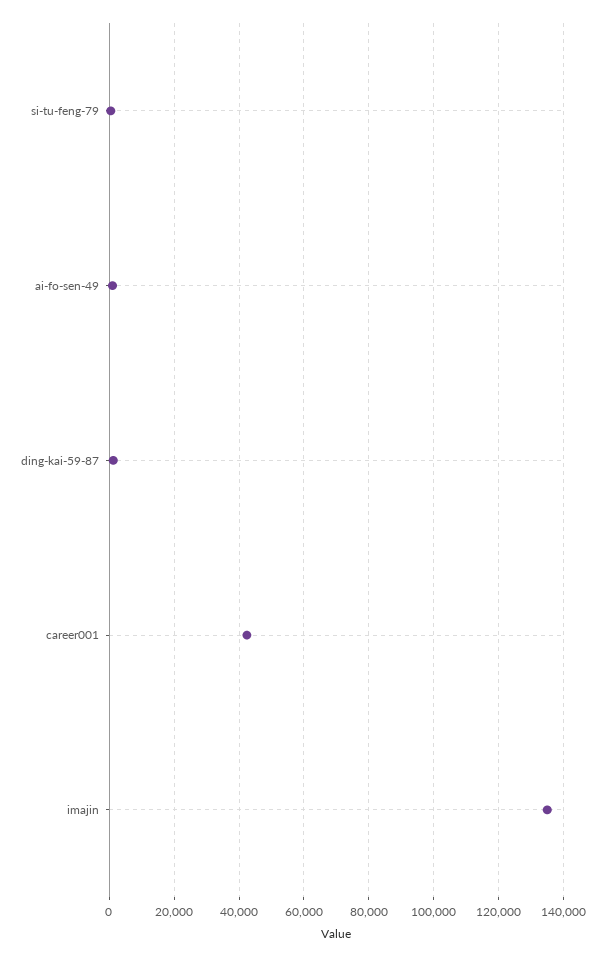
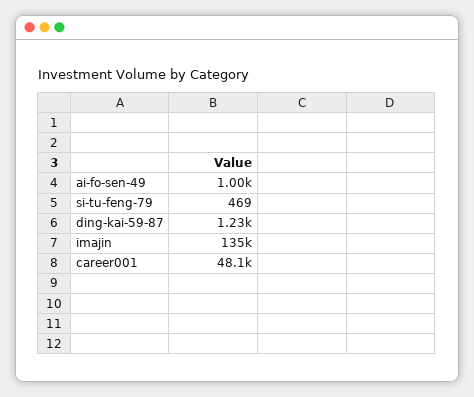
career001: 42000 -> 48100

